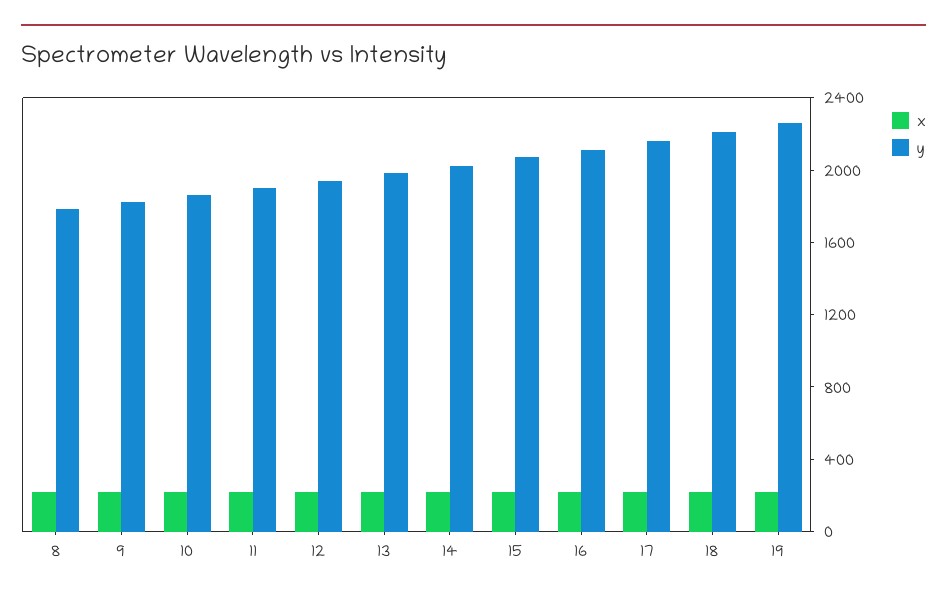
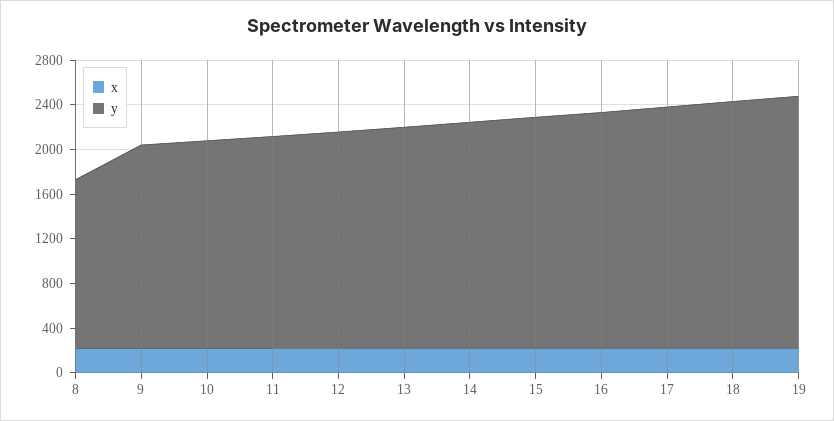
y, 8: 1800 -> 1500

